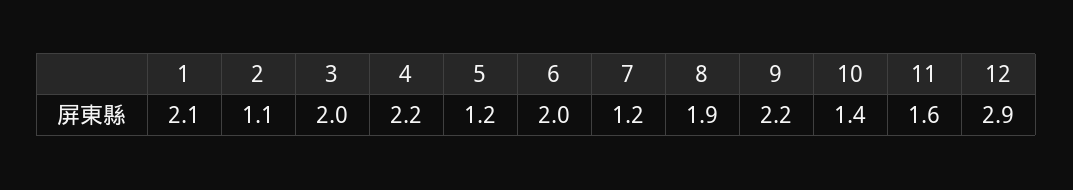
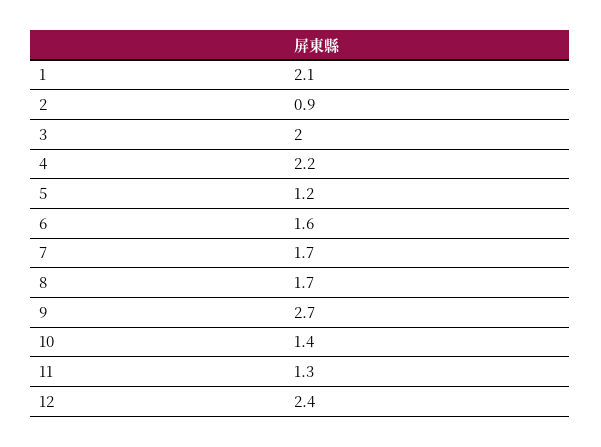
2: 1.1 -> 0.9
6: 2 -> 1.6
7: 1.2 -> 1.7
8: 1.9 -> 1.7
9: 2.2 -> 2.7
11: 1.6 -> 1.3
12: 2.9 -> 2.4

